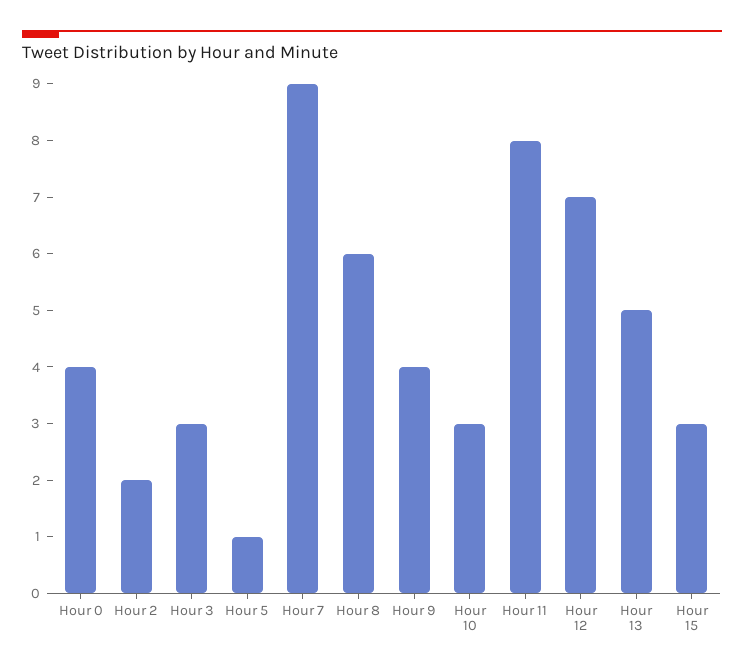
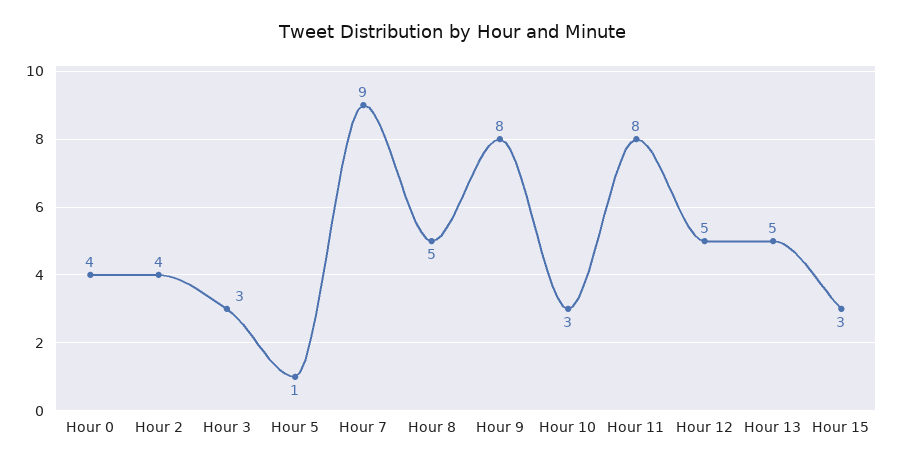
Hour 2: 2 -> 4
Hour 8: 6 -> 5
Hour 9: 4 -> 8
Hour 12: 7 -> 5

